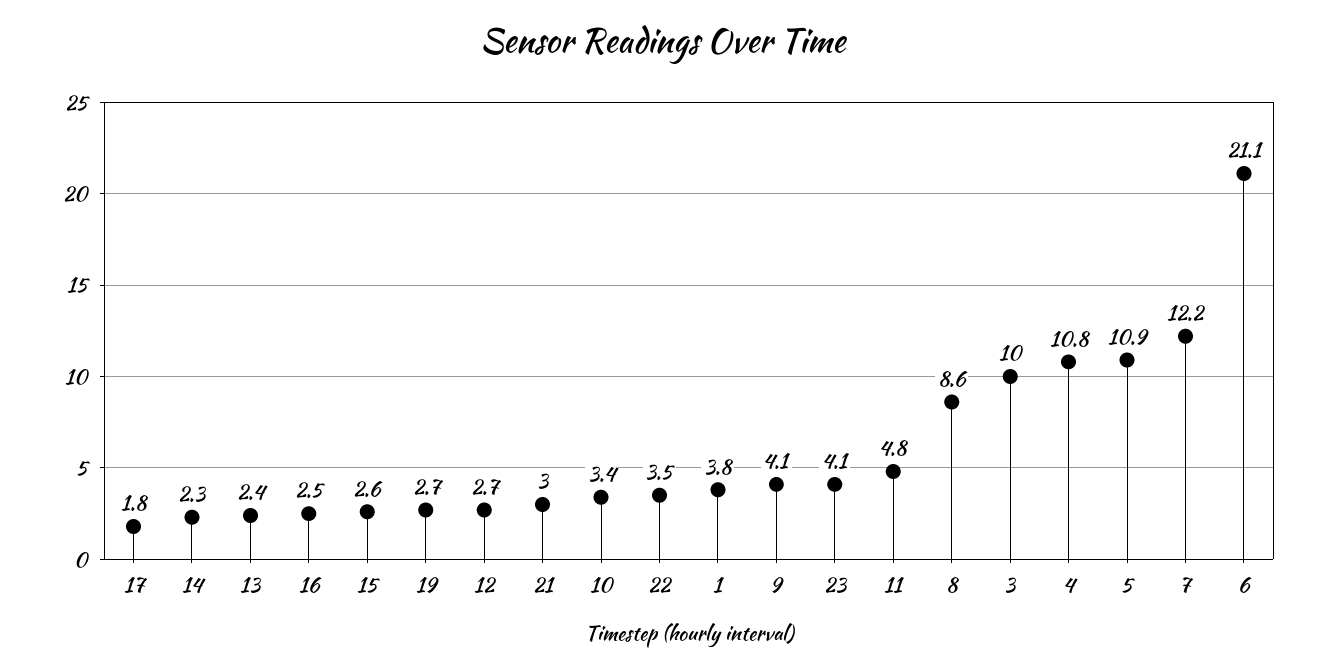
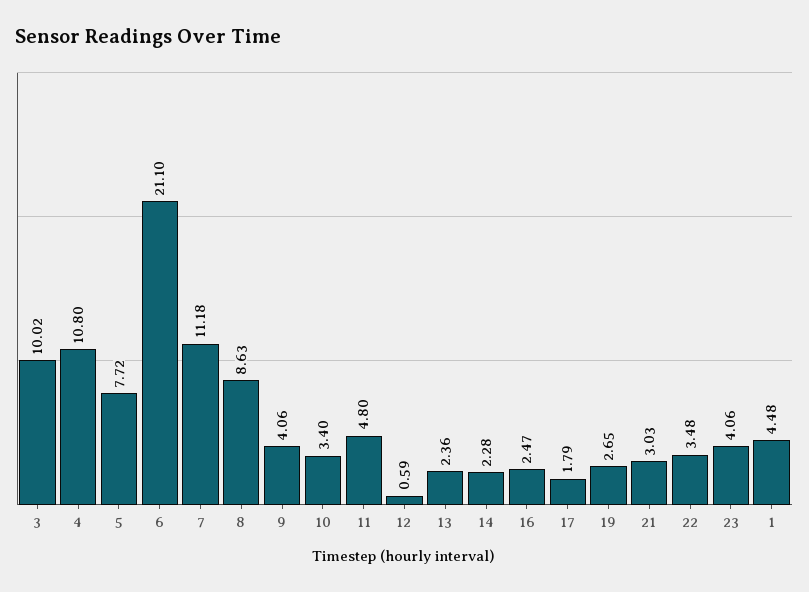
15: 2.6 -> none
12: 2.7 -> 0.59
1: 3.8 -> 4.48
5: 10.9 -> 7.72
7: 12.2 -> 11.18

